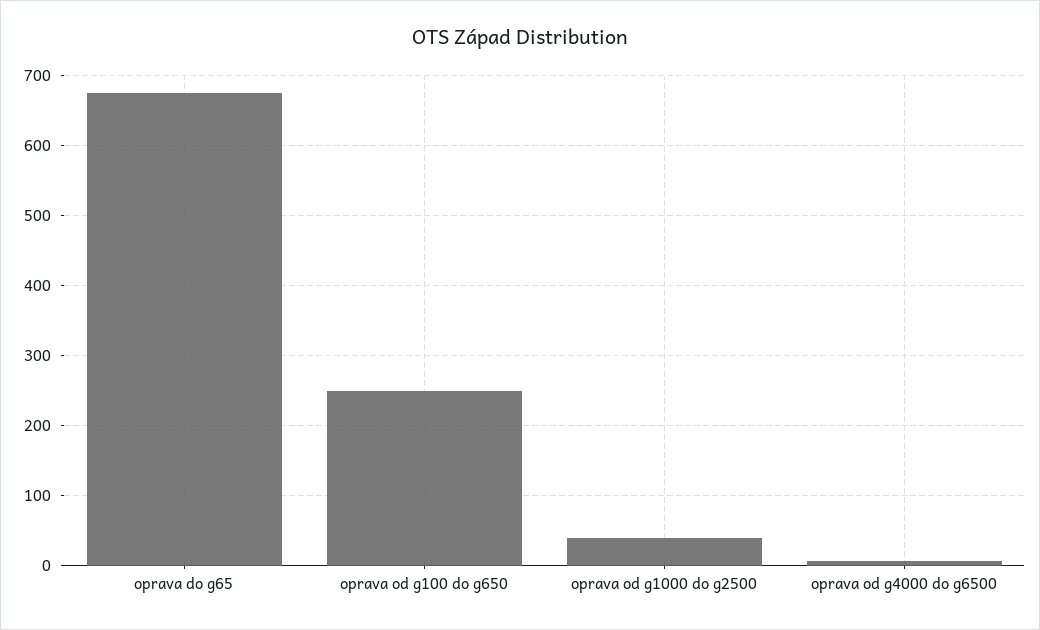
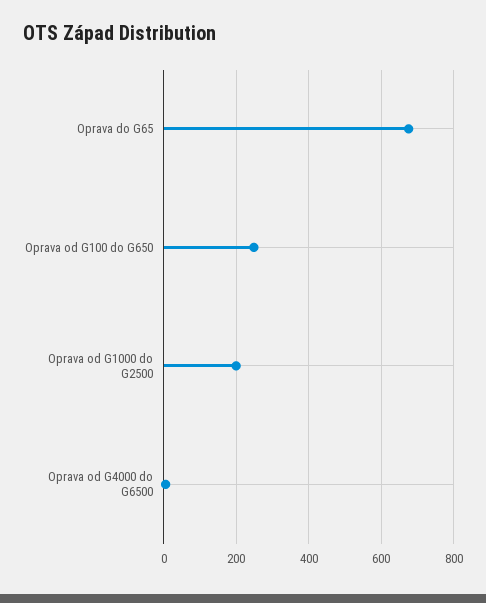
oprava od g1000 do g2500: 40 -> 200

